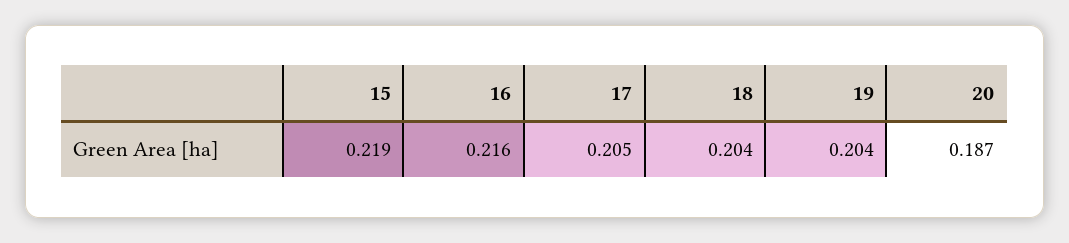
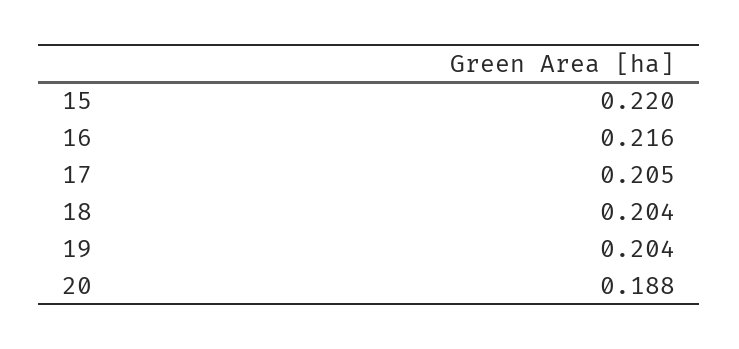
15: 0.219 -> 0.22
20: 0.187 -> 0.188

